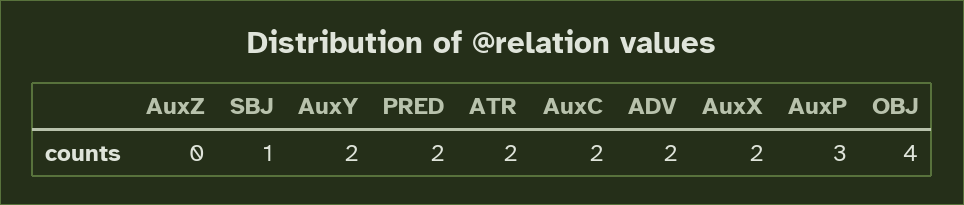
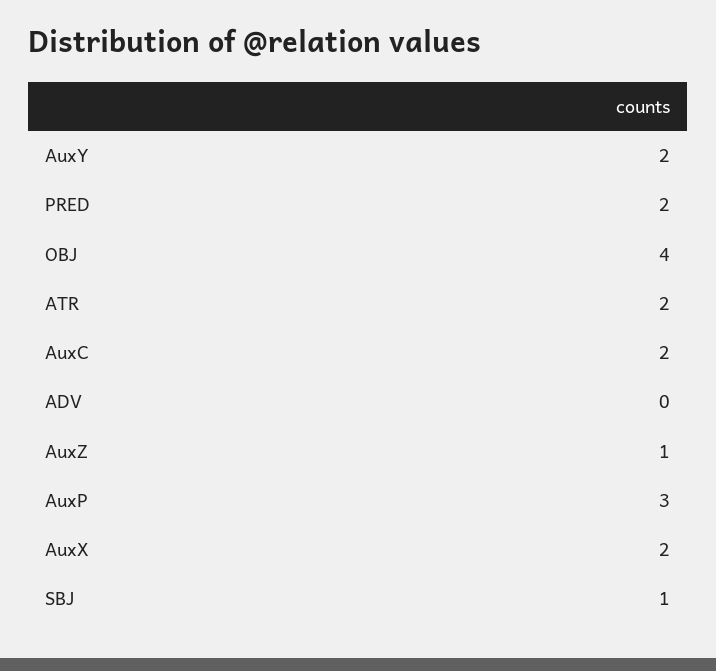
AuxZ: 0 -> 1
ADV: 2 -> 0

